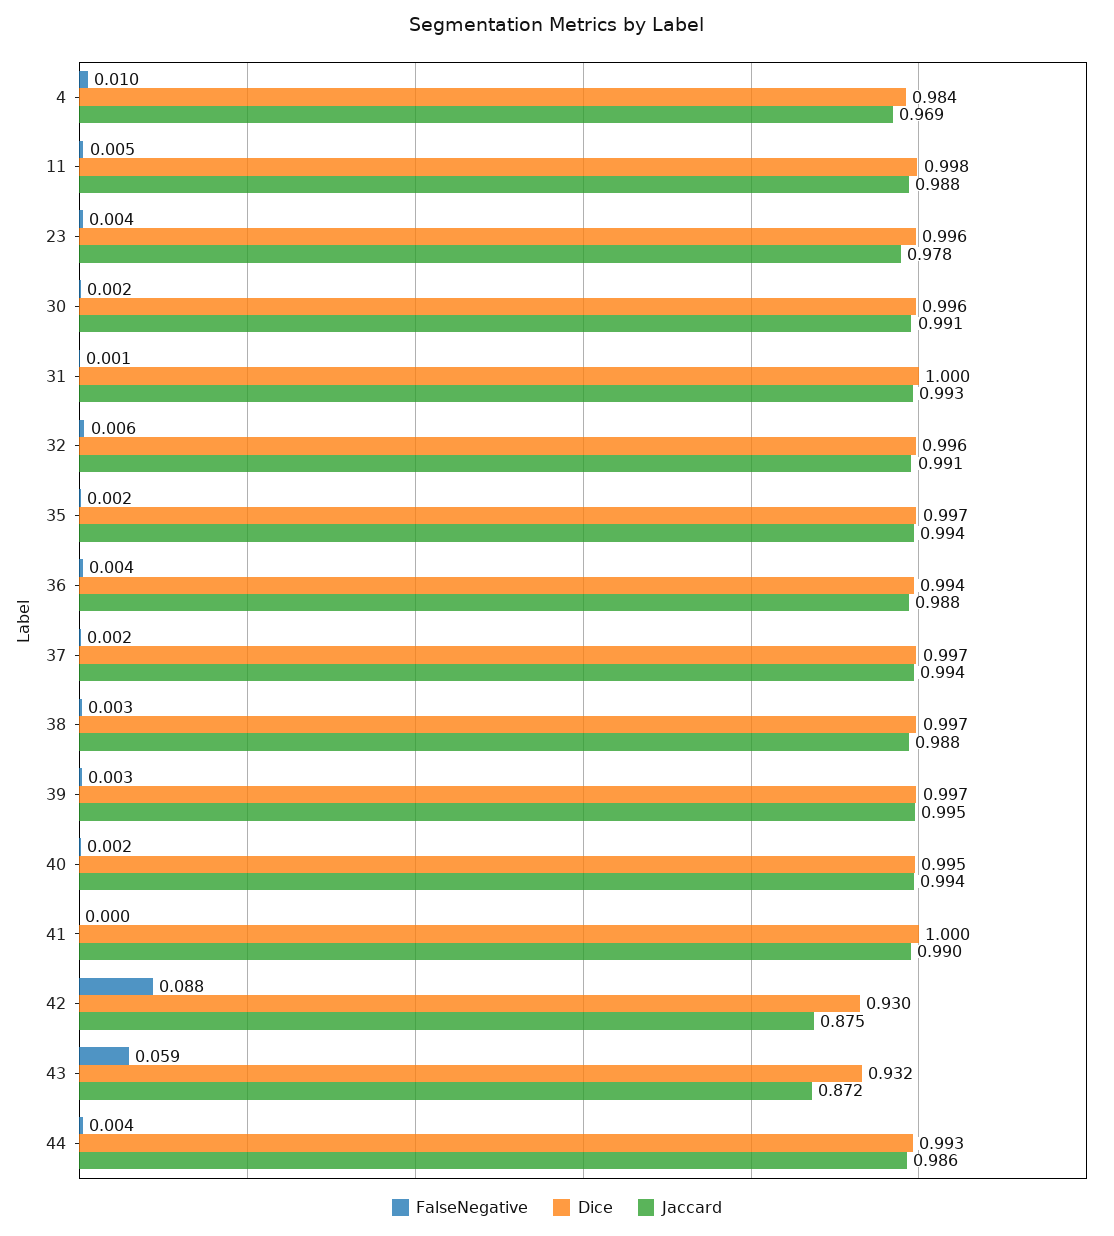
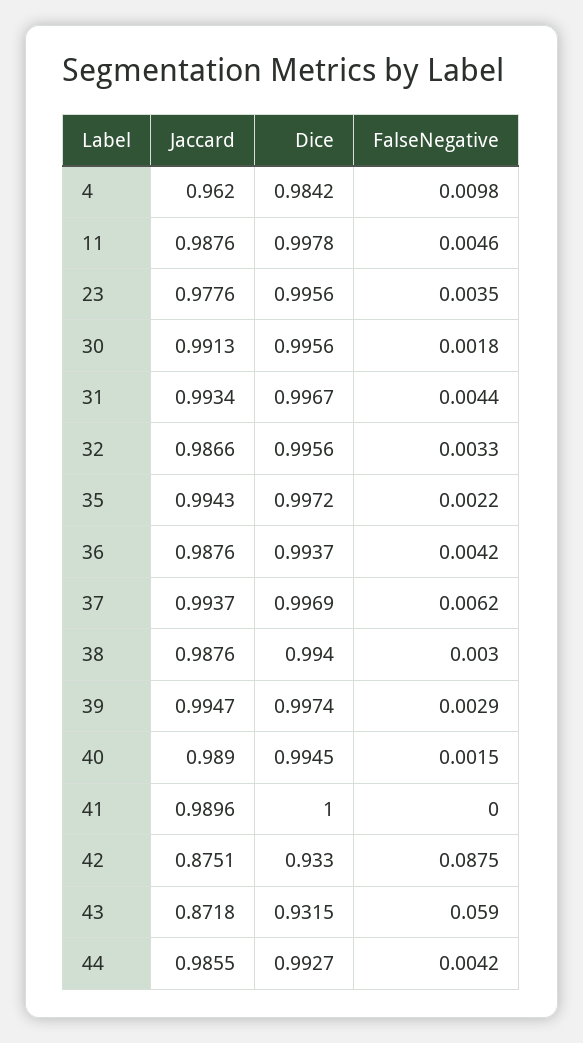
Jaccard, 4: 0.969 -> 0.962
FalseNegative, 31: 0.001 -> 0.0044
Dice, 31: 1 -> 0.9967
FalseNegative, 32: 0.006 -> 0.0033
Jaccard, 32: 0.991 -> 0.9866
FalseNegative, 37: 0.002 -> 0.0062
Dice, 38: 0.997 -> 0.994
Jaccard, 40: 0.994 -> 0.989
Dice, 42: 0.93 -> 0.933

